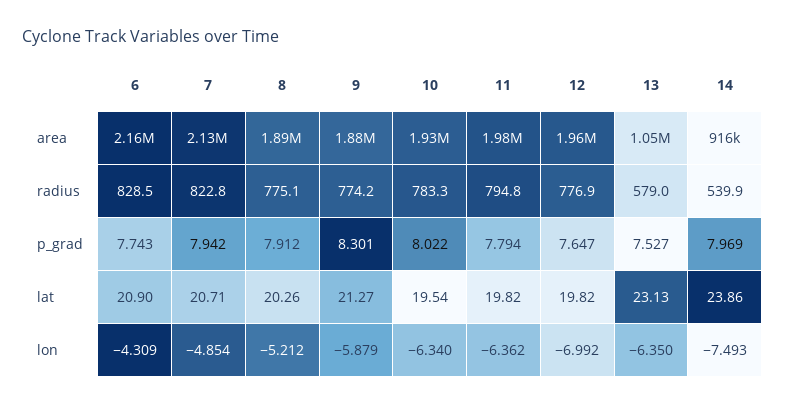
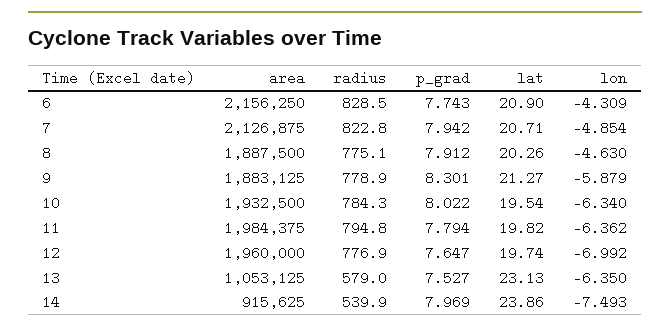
9, radius: 774.2 -> 778.9
10, radius: 783.3 -> 784.3
12, lat: 19.82 -> 19.74
8, lon: -5.212 -> -4.63

